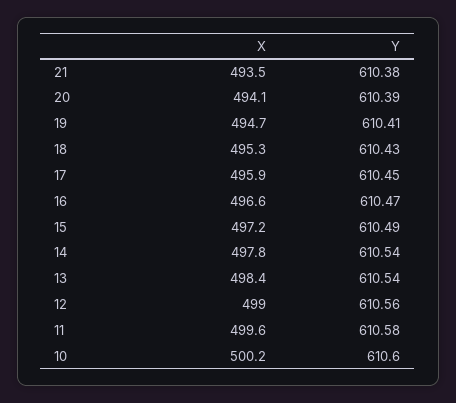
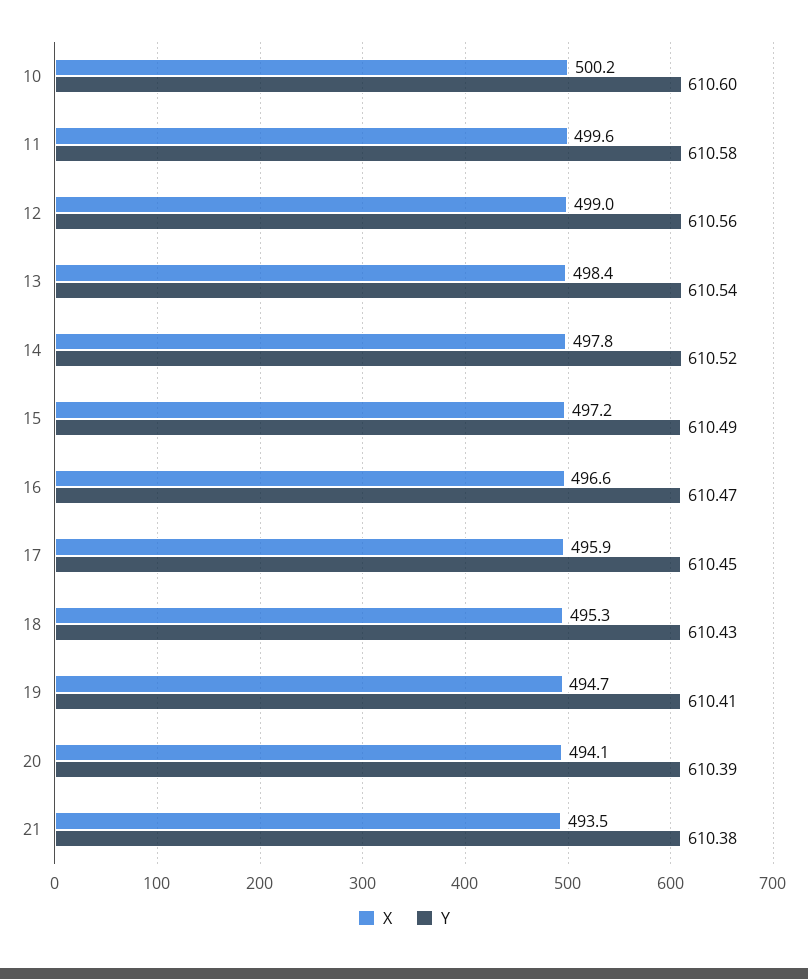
Y, 14: 610.54 -> 610.52

